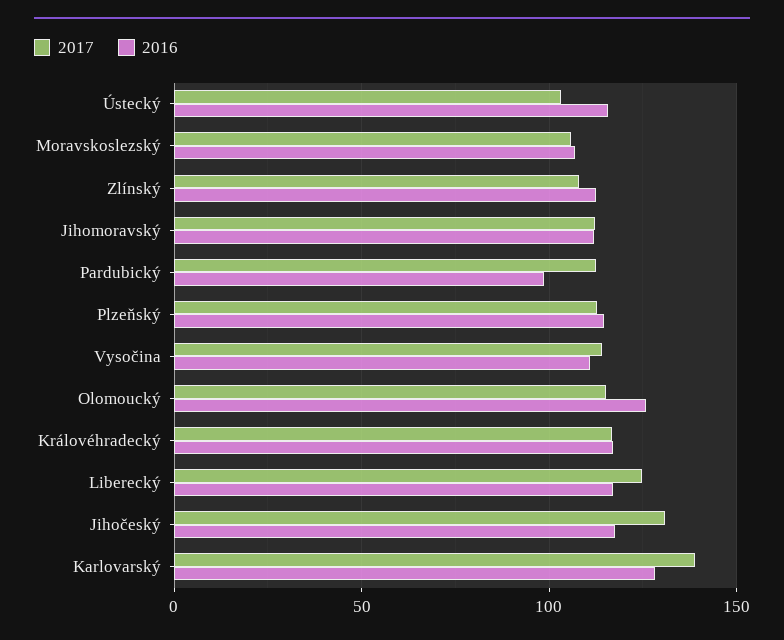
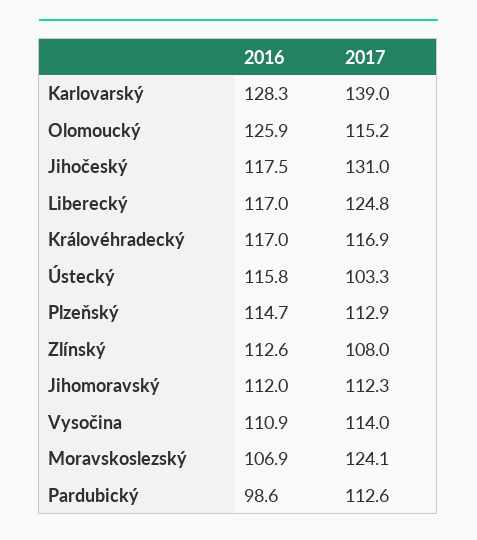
2017, Moravskoslezský: 105 -> 124.1

